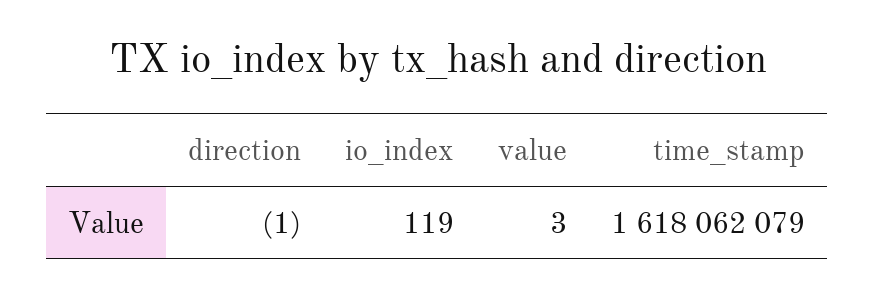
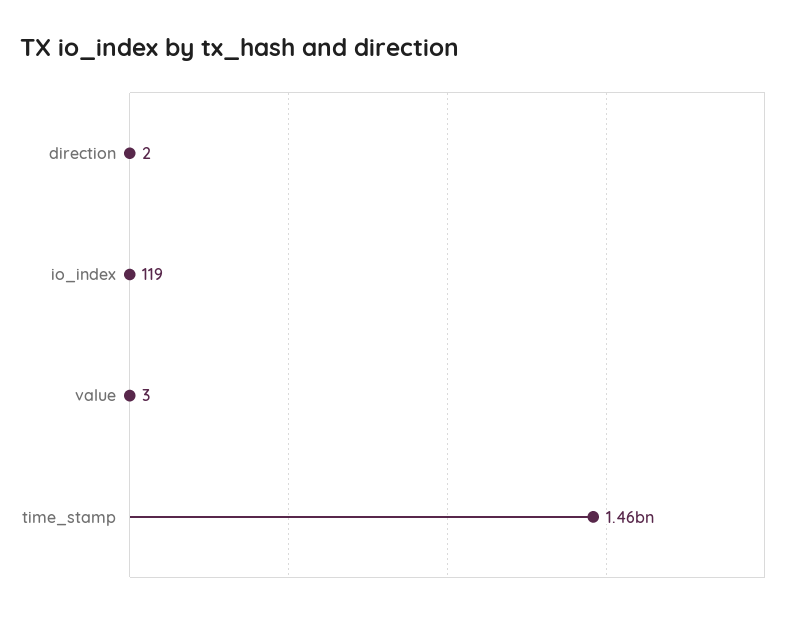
direction: -1 -> 2
time_stamp: 1618062079 -> 1460000000

